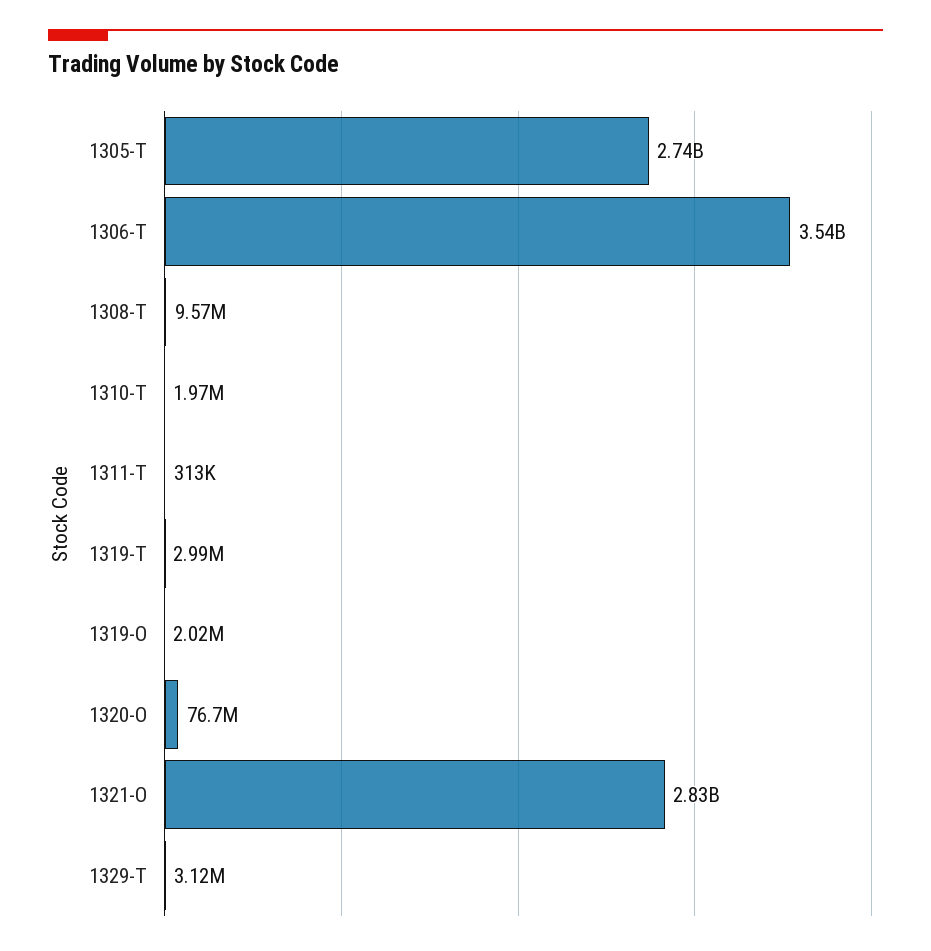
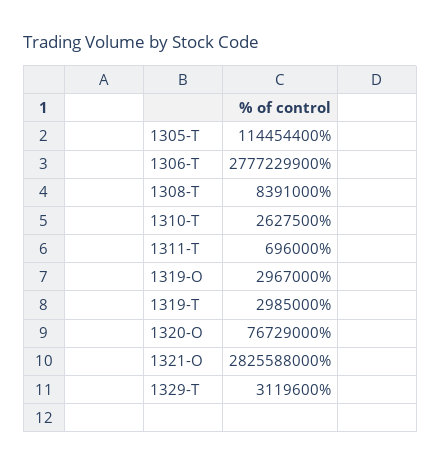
1305-T: 2740000000 -> 114454400
1306-T: 3540000000 -> 2777229900
1308-T: 9570000 -> 8391000
1310-T: 1970000 -> 2627500
1311-T: 313000 -> 696000
1319-O: 2020000 -> 2967000

